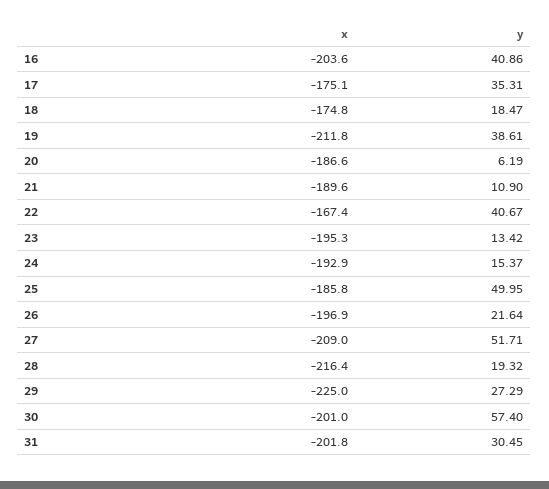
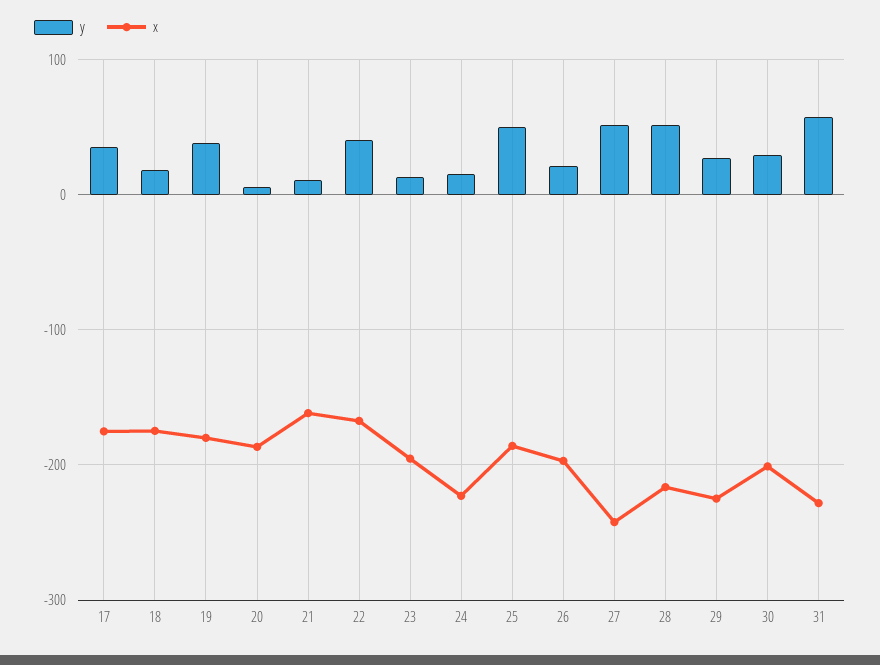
x, 16: -203.6 -> none
y, 16: 40.86 -> none
x, 19: -211.8 -> -180
x, 21: -189.6 -> -160
x, 24: -192.9 -> -220
x, 27: -209 -> -240
y, 28: 19.32 -> 50
y, 30: 57.4 -> 30
x, 31: -201.8 -> -230
y, 31: 30.45 -> 60

